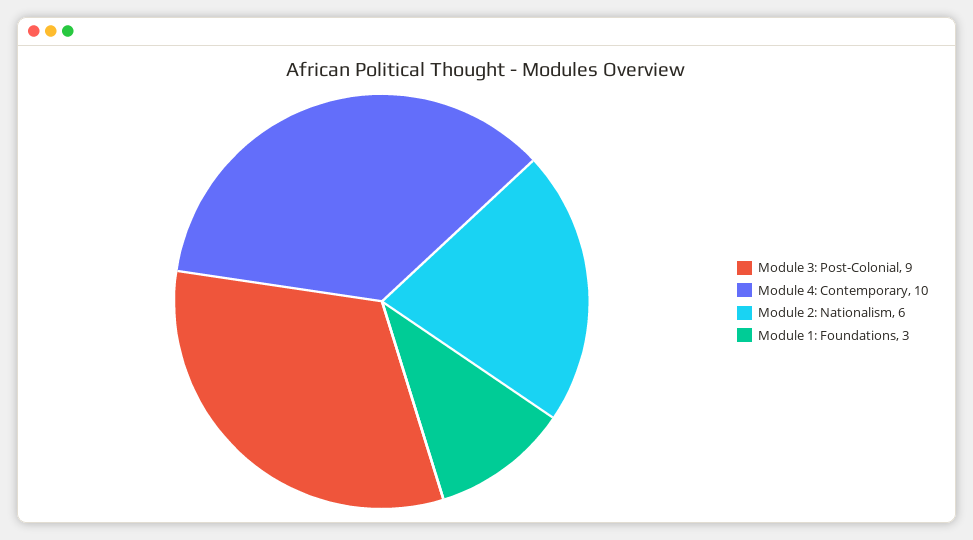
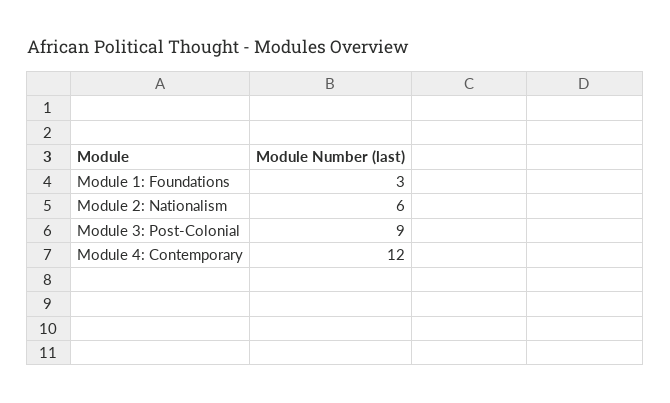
Module 4: Contemporary: 10 -> 12

